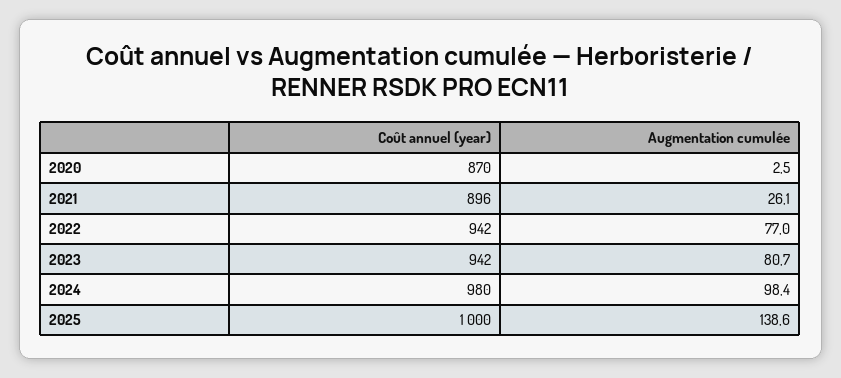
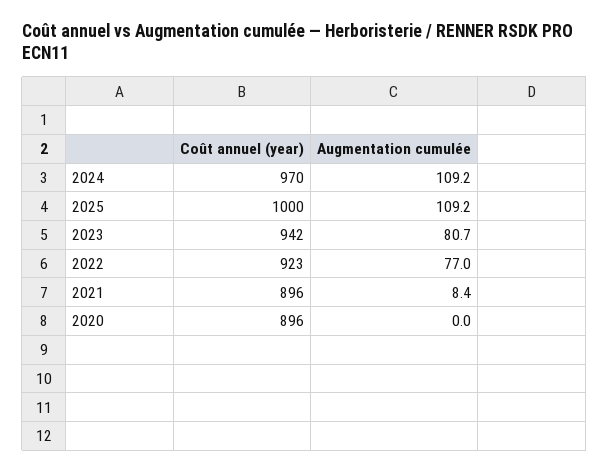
Coût annuel (year), 2020: 870 -> 896
Augmentation cumulée, 2020: 2.5 -> 0
Augmentation cumulée, 2021: 26.1 -> 8.4
Coût annuel (year), 2022: 942 -> 923
Coût annuel (year), 2024: 980 -> 970
Augmentation cumulée, 2024: 98.4 -> 109.2
Augmentation cumulée, 2025: 138.6 -> 109.2

